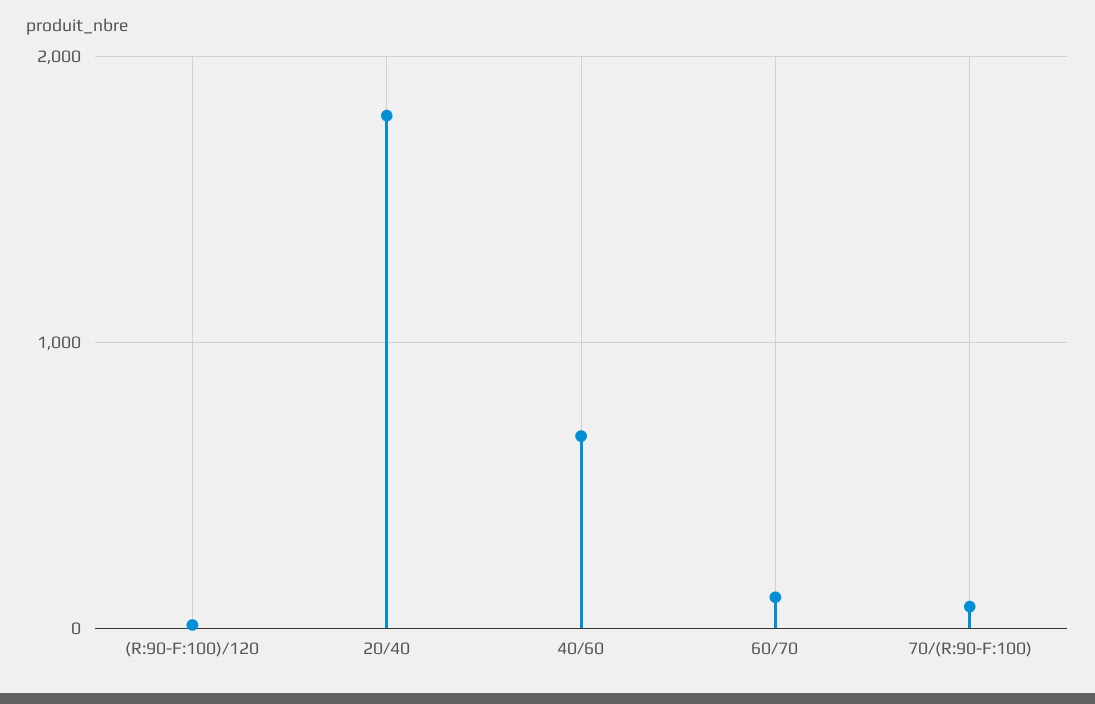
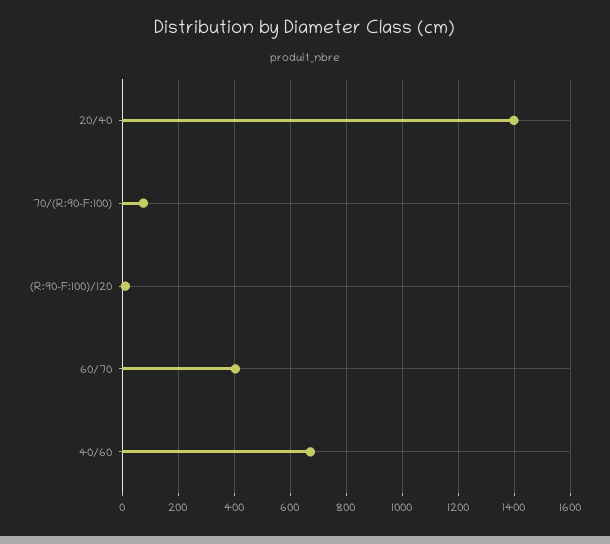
20/40: 1800 -> 1400
60/70: 100 -> 400

